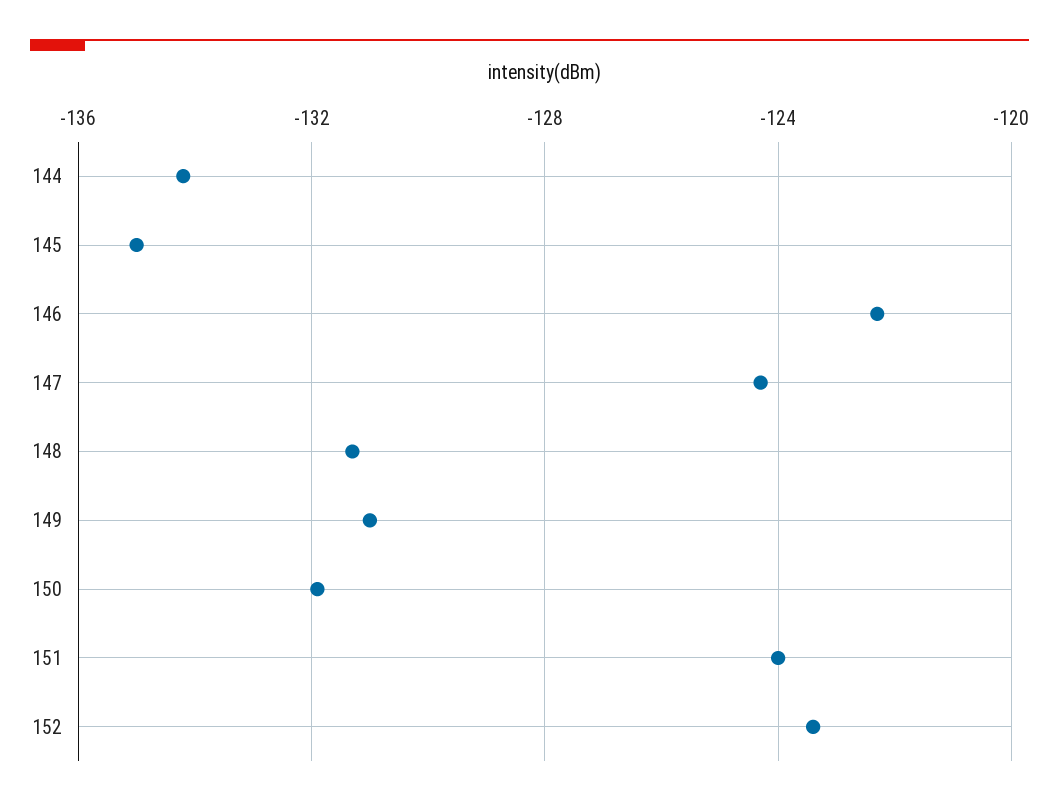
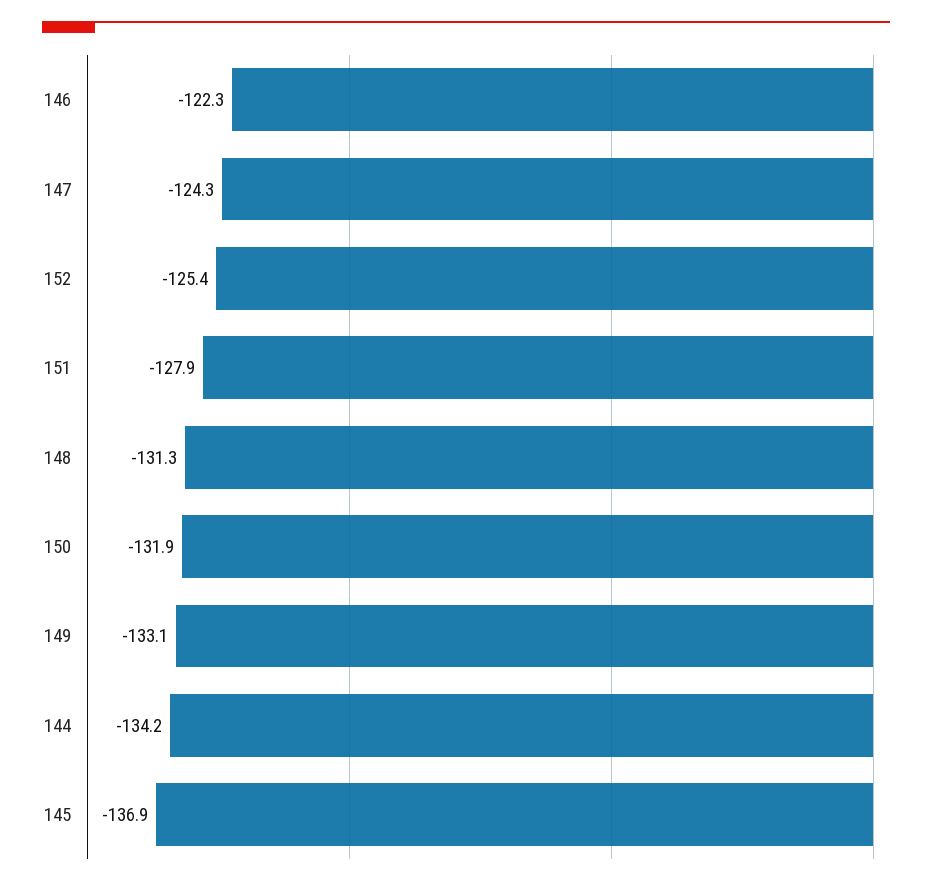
145: -135 -> -136.9
149: -131 -> -133.1
151: -124 -> -127.9
152: -123.5 -> -125.4

